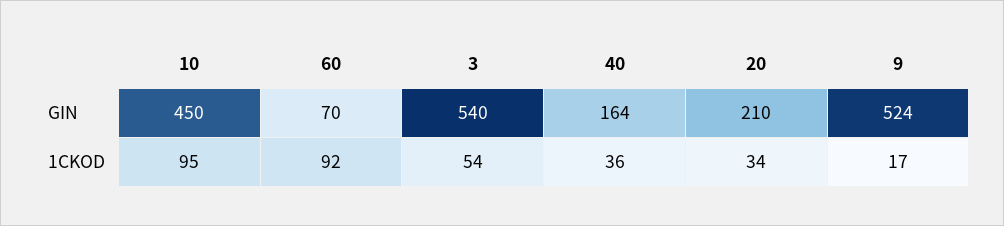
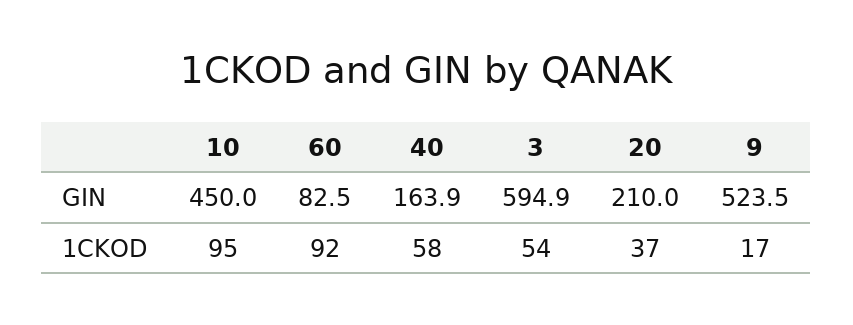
60, GIN: 70 -> 82.5
3, GIN: 540 -> 594.9
40, 1CKOD: 36 -> 58
20, 1CKOD: 34 -> 37

